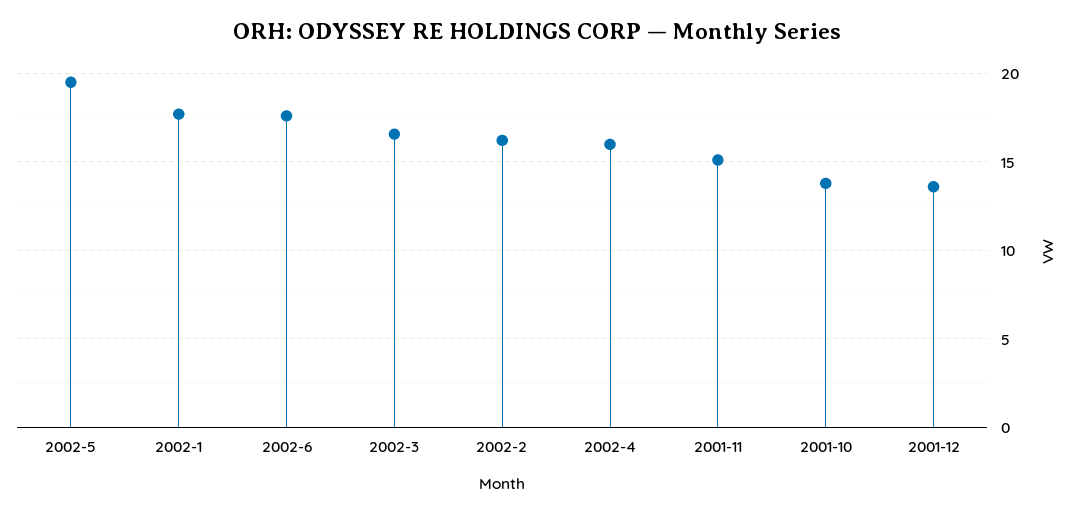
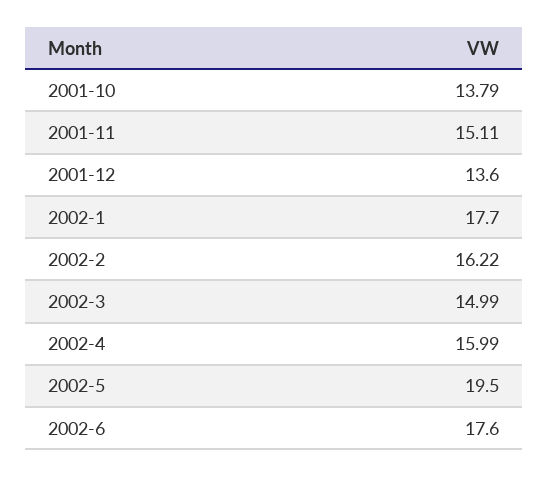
2002-3: 16.5 -> 14.99

